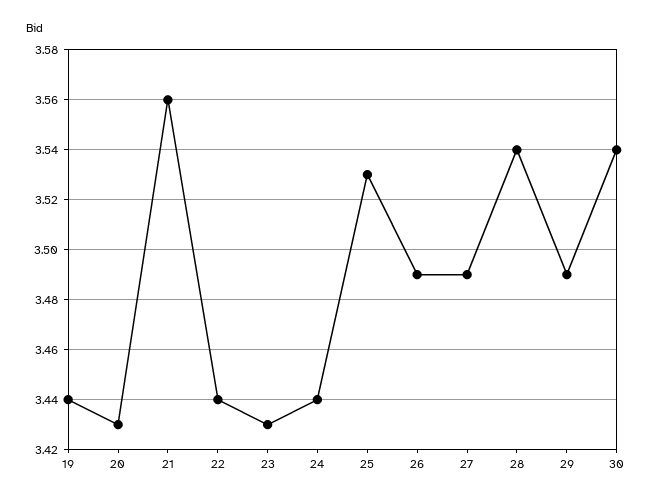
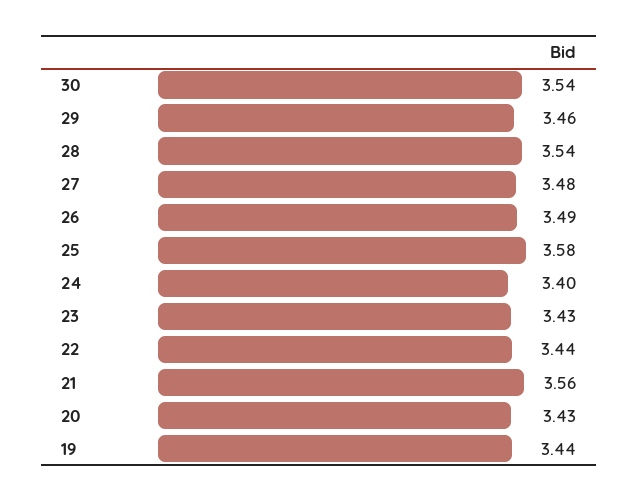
24: 3.44 -> 3.4
25: 3.53 -> 3.58
27: 3.49 -> 3.48
29: 3.49 -> 3.46

